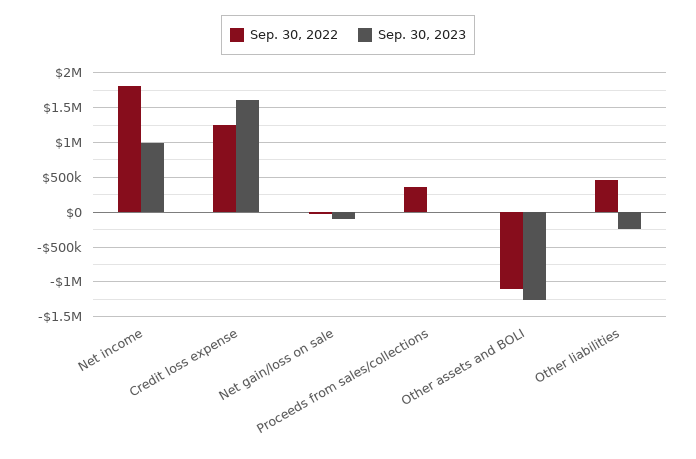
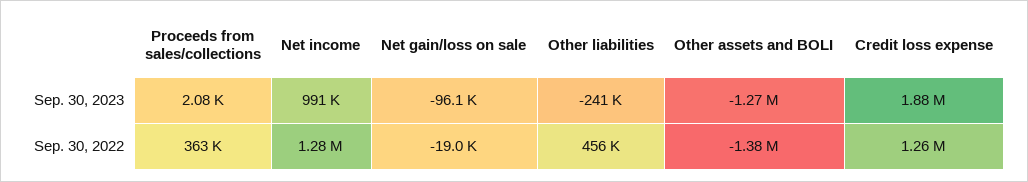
Sep. 30, 2022, Net income: 1800000 -> 1280000
Sep. 30, 2023, Credit loss expense: 1600000 -> 1880000
Sep. 30, 2022, Other assets and BOLI: -1100000 -> -1380000

